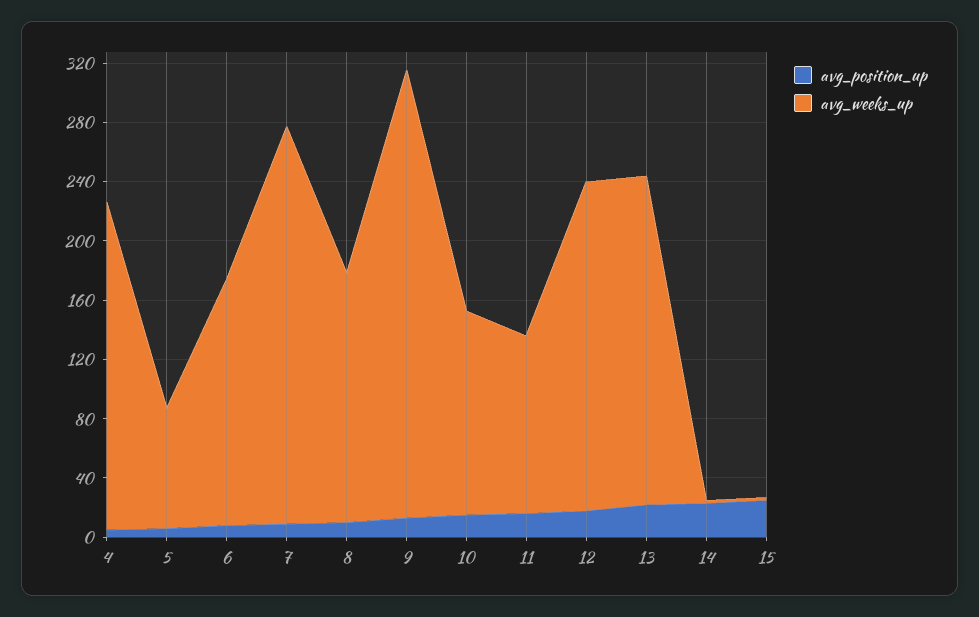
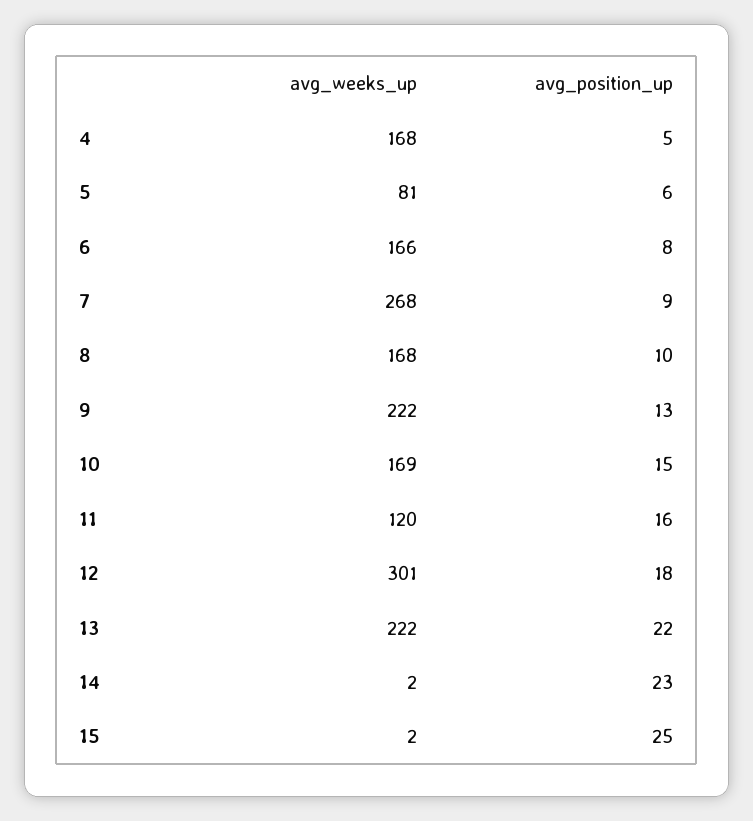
avg_weeks_up, 4: 220 -> 168
avg_weeks_up, 9: 300 -> 222
avg_weeks_up, 10: 140 -> 169
avg_weeks_up, 12: 220 -> 301

